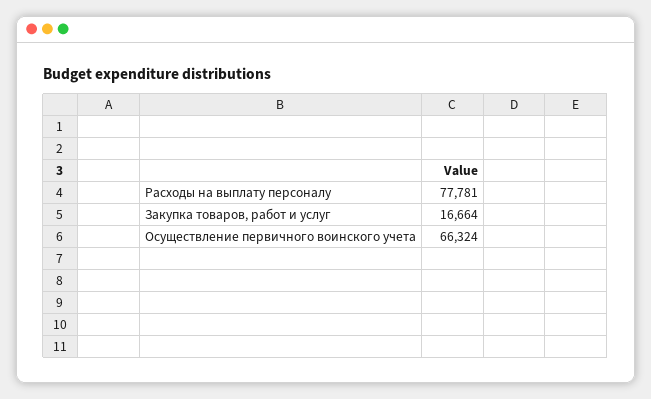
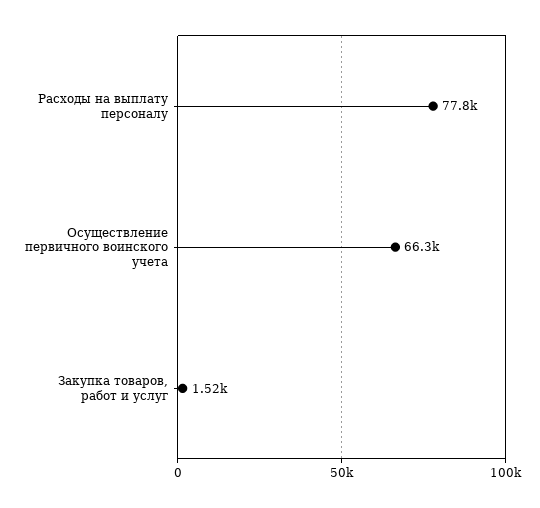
Закупка товаров, работ и услуг: 16664 -> 1520

